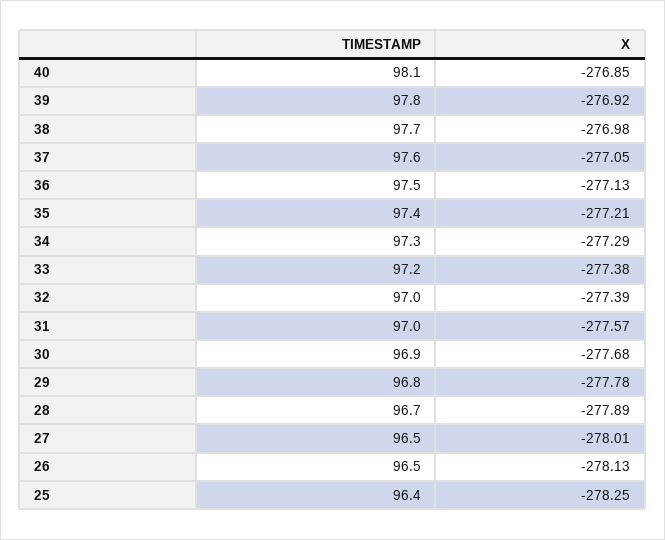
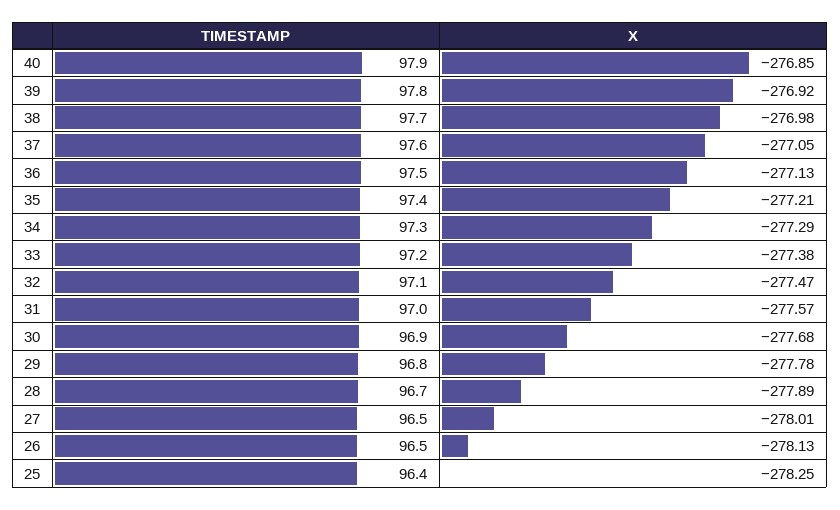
TIMESTAMP, 40: 98.1 -> 97.9
TIMESTAMP, 32: 97 -> 97.1
X, 32: -277.39 -> -277.47

